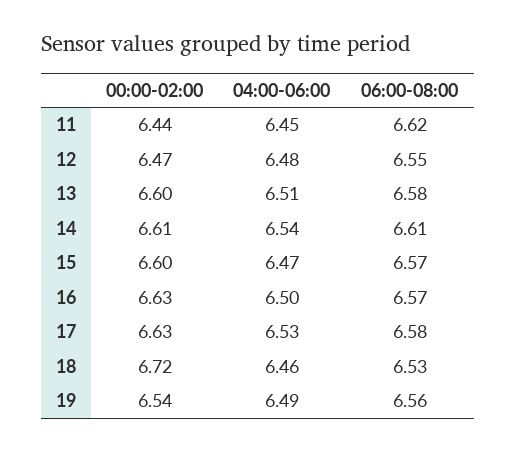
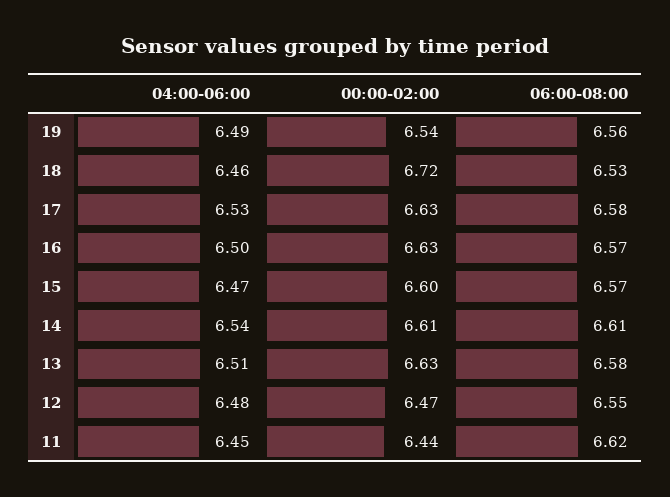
00:00-02:00, 13: 6.6 -> 6.63

